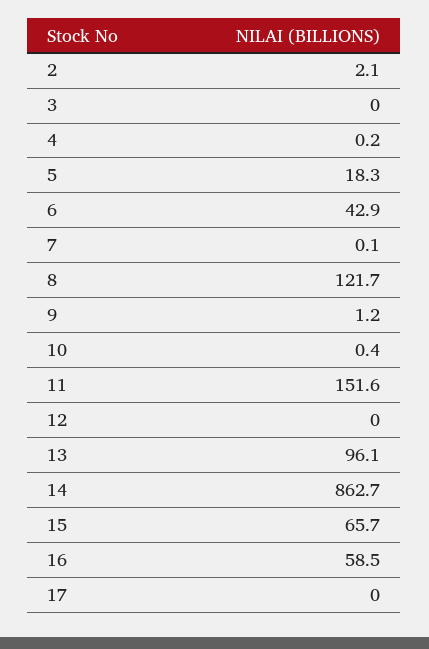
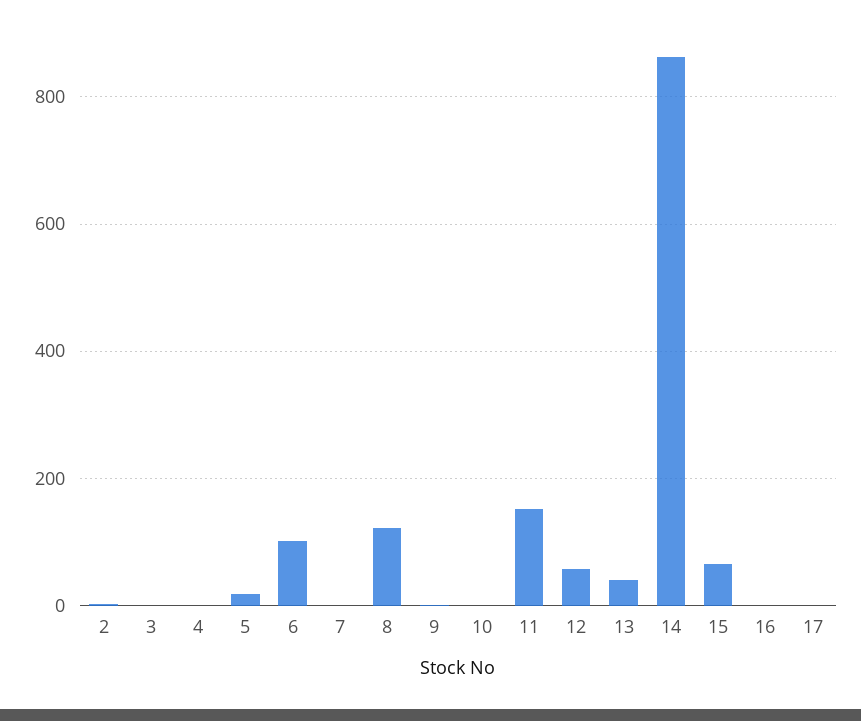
6: 42.9 -> 100
12: 0 -> 60
13: 96.1 -> 40
16: 58.5 -> 0

